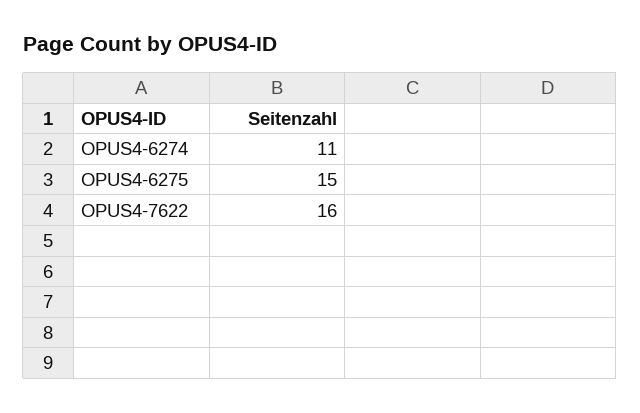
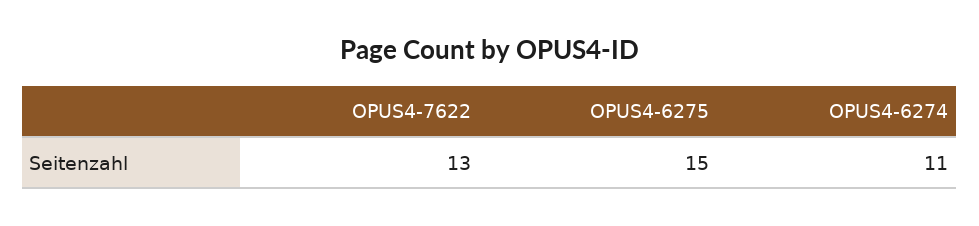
OPUS4-7622: 16 -> 13

